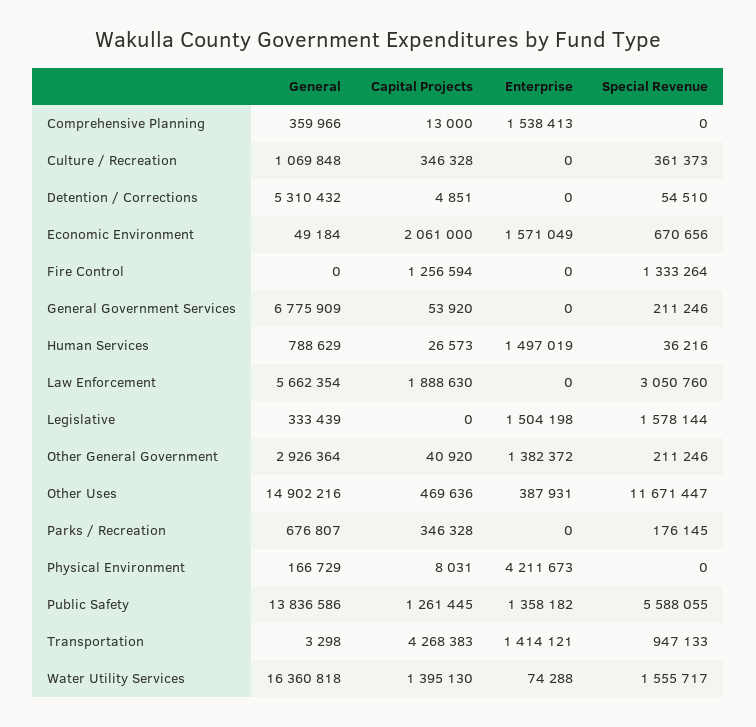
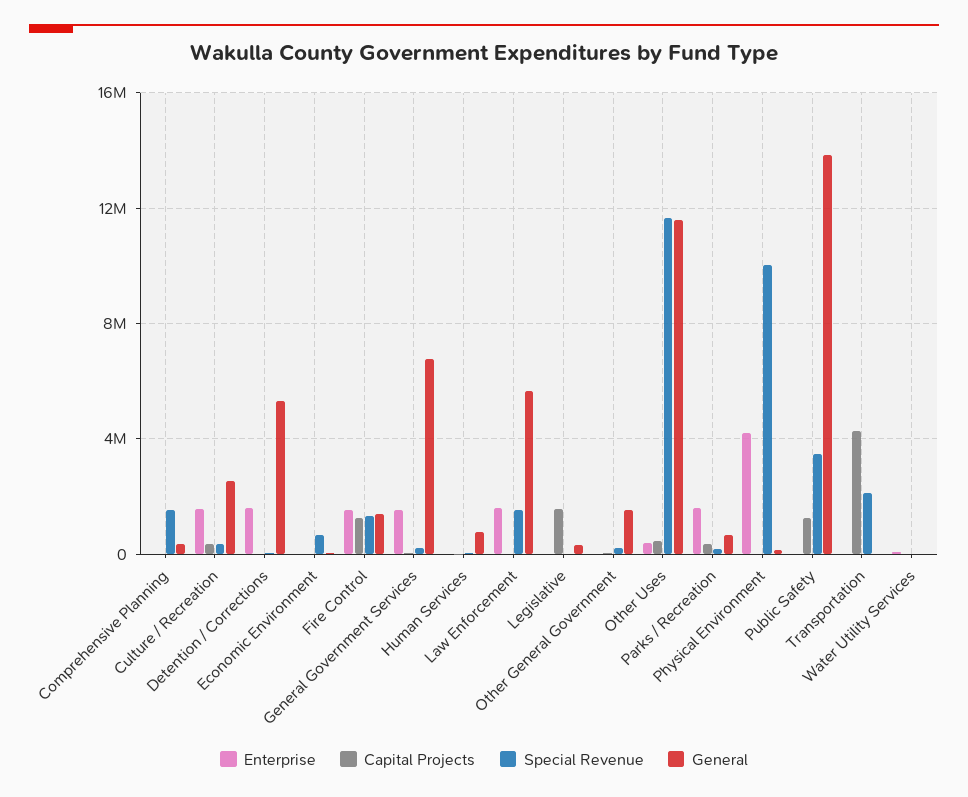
Enterprise, Comprehensive Planning: 1538413 -> 0
Special Revenue, Comprehensive Planning: 0 -> 1500000
General, Culture / Recreation: 1069848 -> 2500000
Enterprise, Culture / Recreation: 0 -> 1500000
Enterprise, Detention / Corrections: 0 -> 1500000
Capital Projects, Economic Environment: 2061000 -> 0
Enterprise, Economic Environment: 1571049 -> 0
General, Fire Control: 0 -> 1500000
Enterprise, Fire Control: 0 -> 1500000
Enterprise, General Government Services: 0 -> 1500000
Enterprise, Human Services: 1497019 -> 0
Capital Projects, Law Enforcement: 1888630 -> 0
Enterprise, Law Enforcement: 0 -> 1500000
Special Revenue, Law Enforcement: 3050760 -> 1500000
Capital Projects, Legislative: 0 -> 1500000
Enterprise, Legislative: 1504198 -> 0
Special Revenue, Legislative: 1578144 -> 0
General, Other General Government: 2926364 -> 1500000
Enterprise, Other General Government: 1382372 -> 0
General, Other Uses: 14902216 -> 11500000
Enterprise, Parks / Recreation: 0 -> 1500000
Special Revenue, Physical Environment: 0 -> 10000000
Enterprise, Public Safety: 1358182 -> 0
Special Revenue, Public Safety: 5588055 -> 3500000
Enterprise, Transportation: 1414121 -> 0
Special Revenue, Transportation: 947133 -> 2000000
General, Water Utility Services: 16360818 -> 0
Capital Projects, Water Utility Services: 1395130 -> 0
Special Revenue, Water Utility Services: 1555717 -> 0

